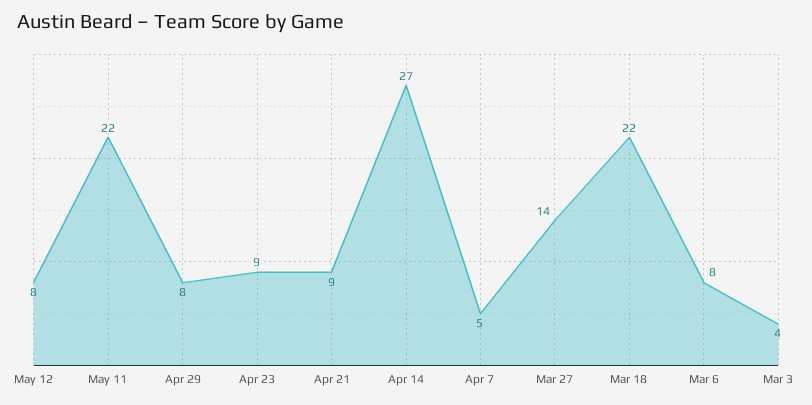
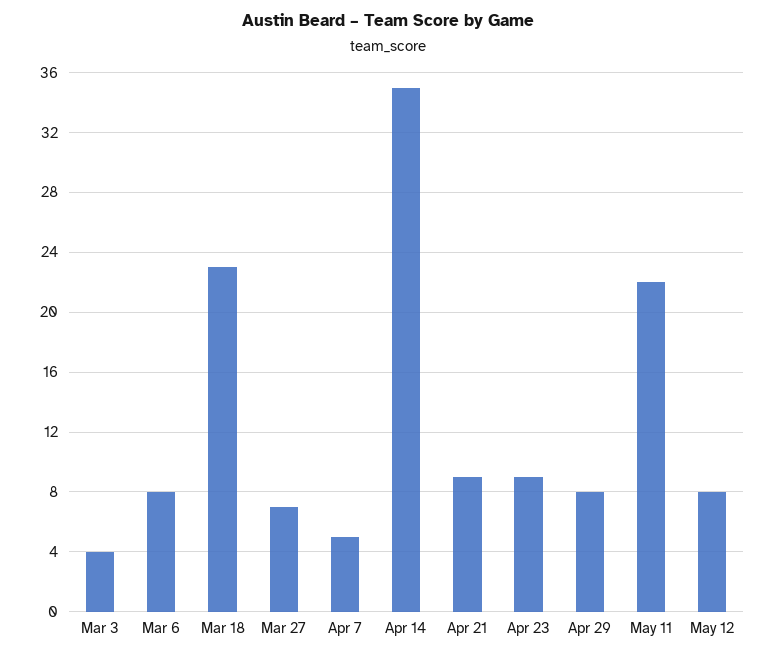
Apr 14: 27 -> 35
Mar 27: 14 -> 7
Mar 18: 22 -> 23

